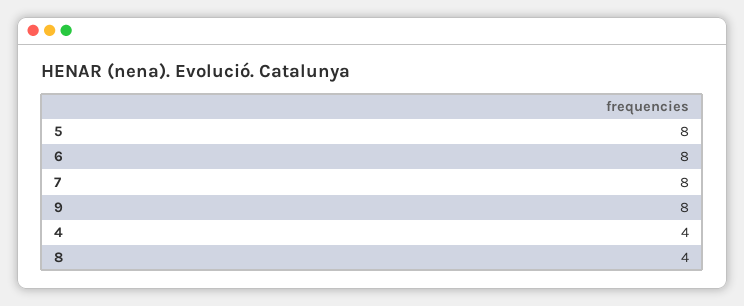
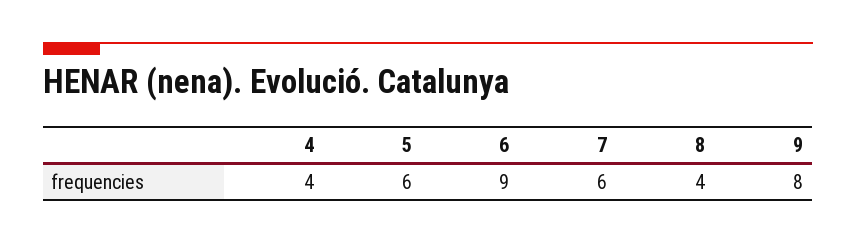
5: 8 -> 6
6: 8 -> 9
7: 8 -> 6

